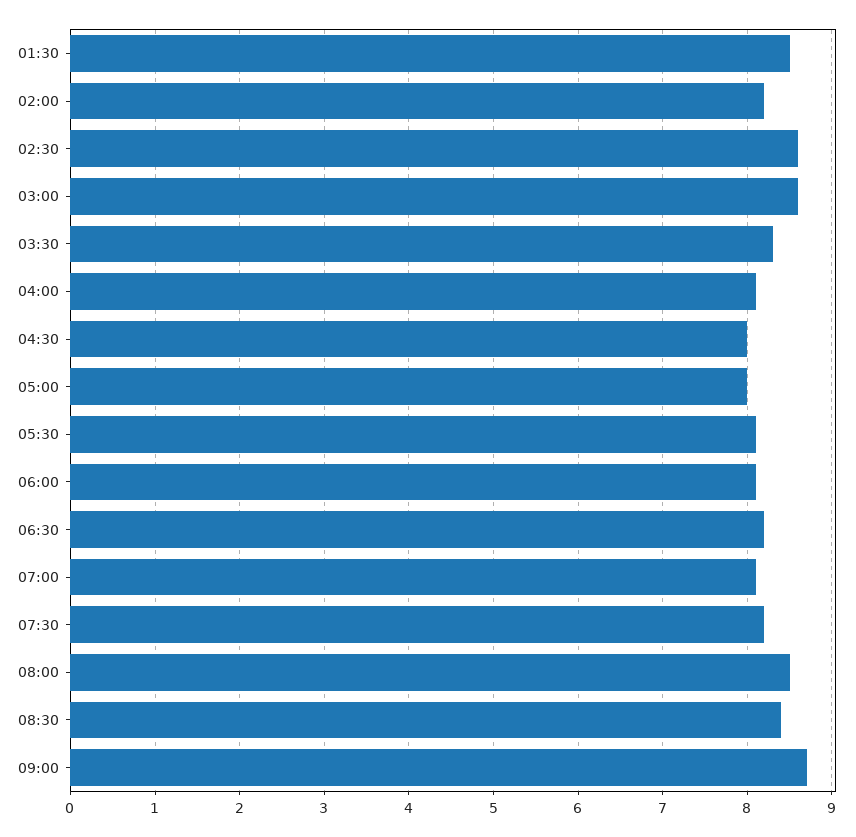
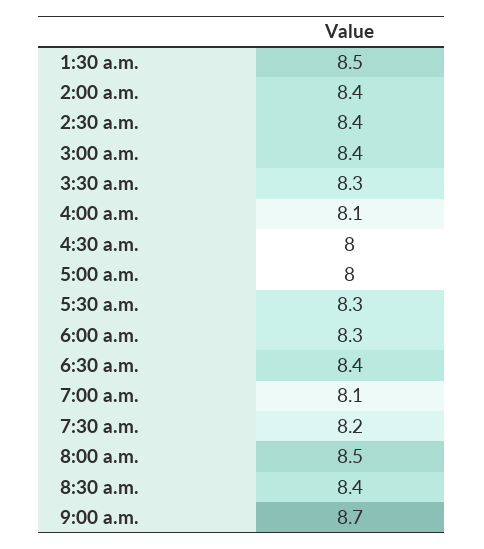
02:00: 8.2 -> 8.4
02:30: 8.6 -> 8.4
03:00: 8.6 -> 8.4
05:30: 8.1 -> 8.3
06:00: 8.1 -> 8.3
06:30: 8.2 -> 8.4

